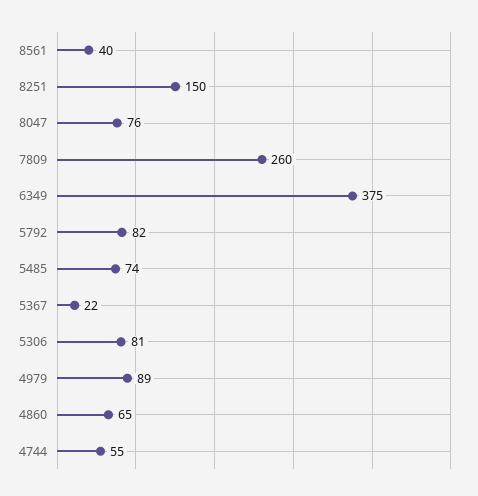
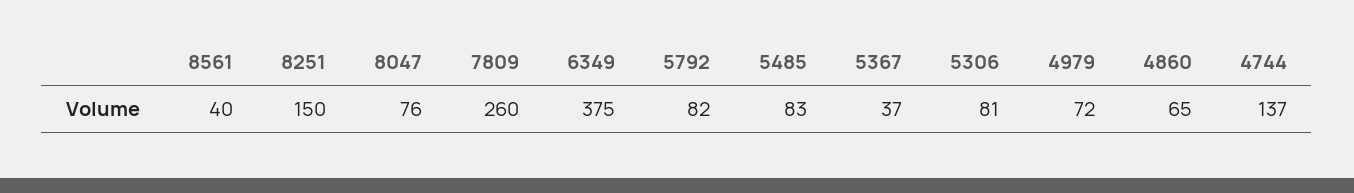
5485: 74 -> 83
5367: 22 -> 37
4979: 89 -> 72
4744: 55 -> 137

